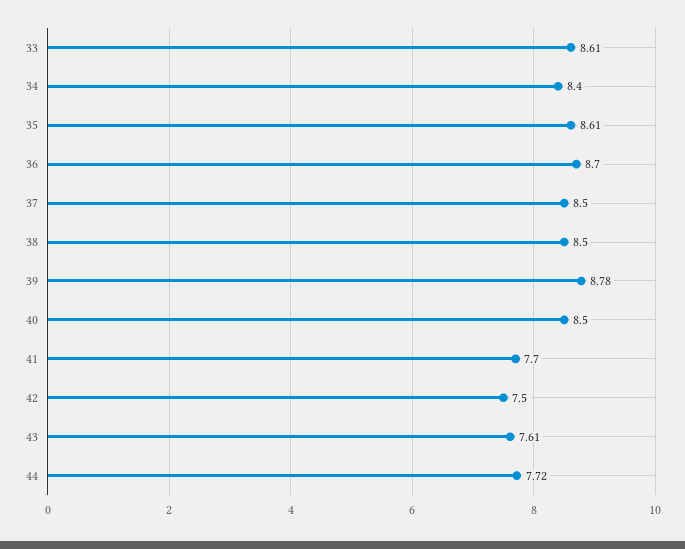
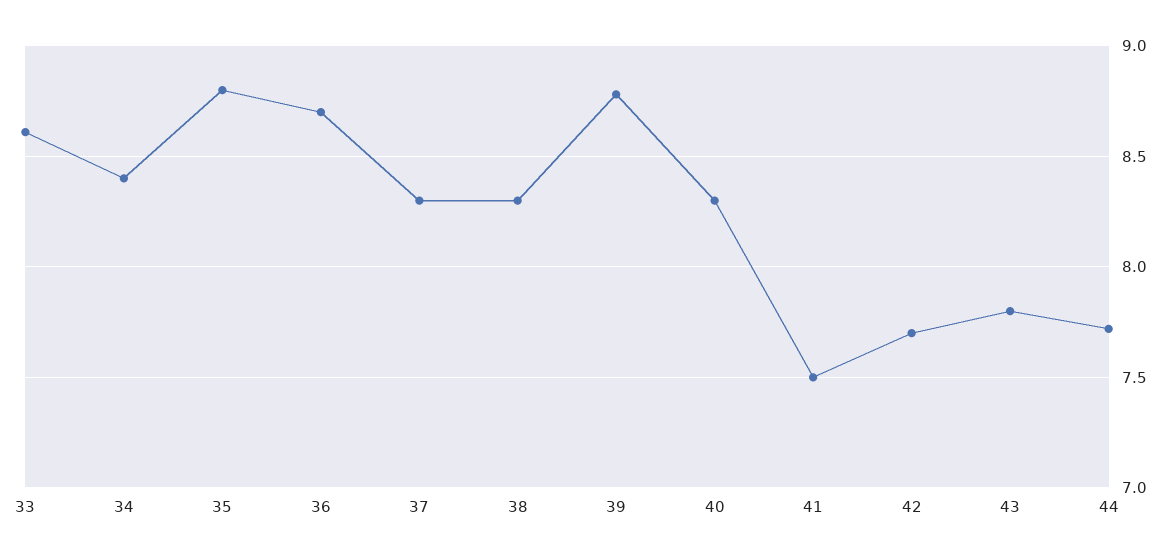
35: 8.61 -> 8.8
37: 8.5 -> 8.3
38: 8.5 -> 8.3
40: 8.5 -> 8.3
41: 7.7 -> 7.5
42: 7.5 -> 7.7
43: 7.61 -> 7.8

